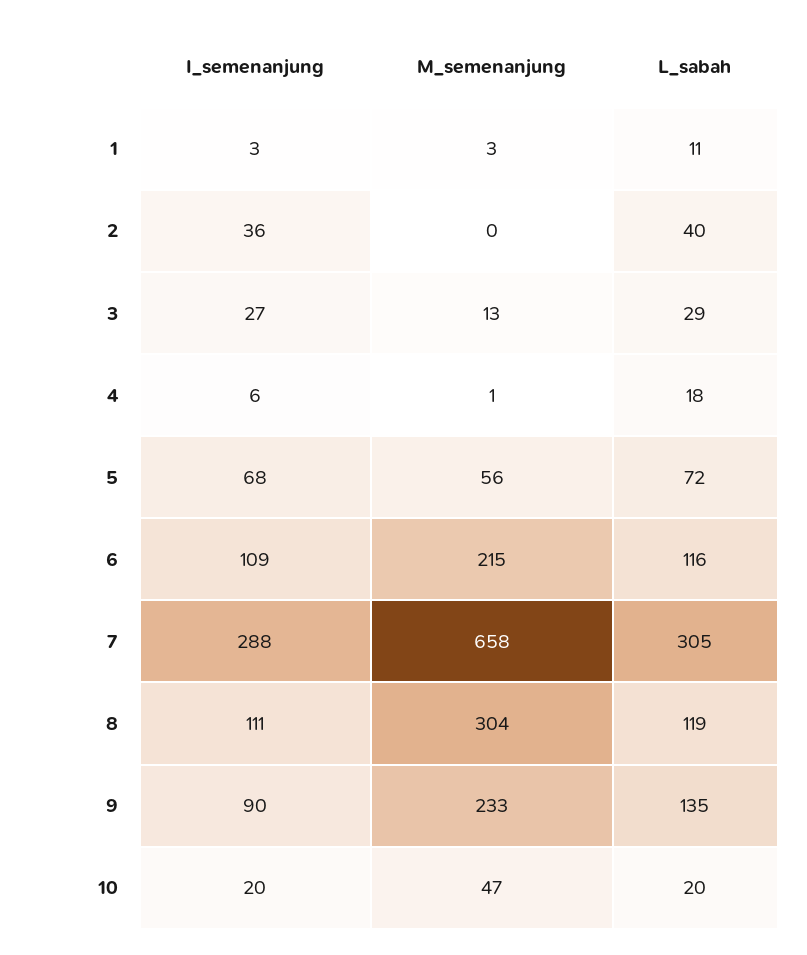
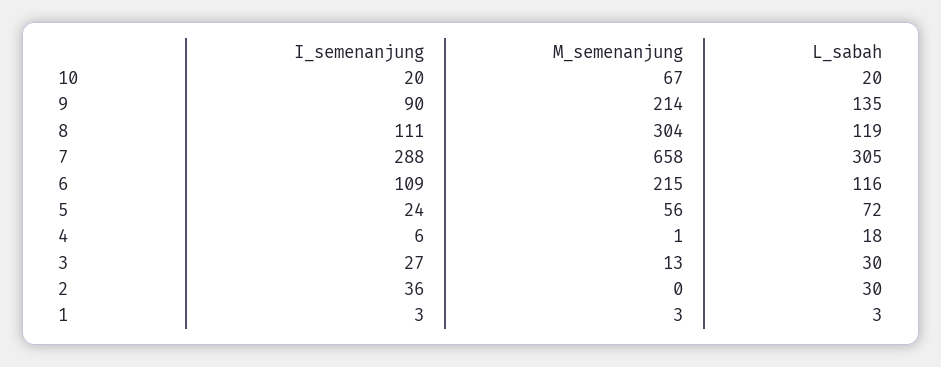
L_sabah, 1: 11 -> 3
L_sabah, 2: 40 -> 30
L_sabah, 3: 29 -> 30
I_semenanjung, 5: 68 -> 24
M_semenanjung, 9: 233 -> 214
M_semenanjung, 10: 47 -> 67

